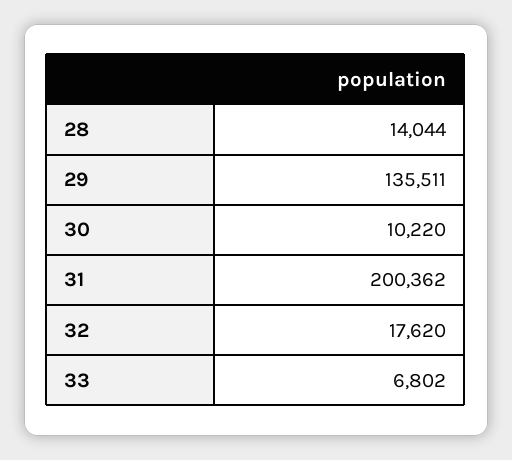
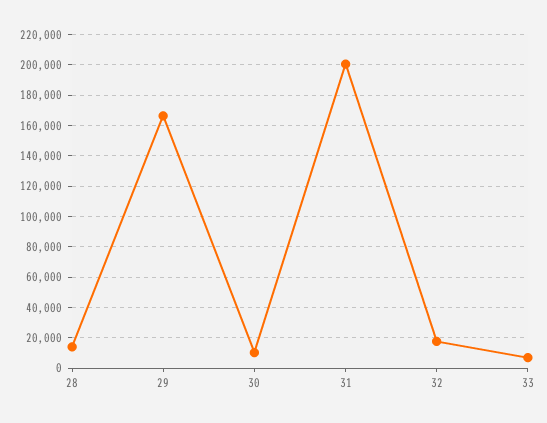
29: 135511 -> 165000

